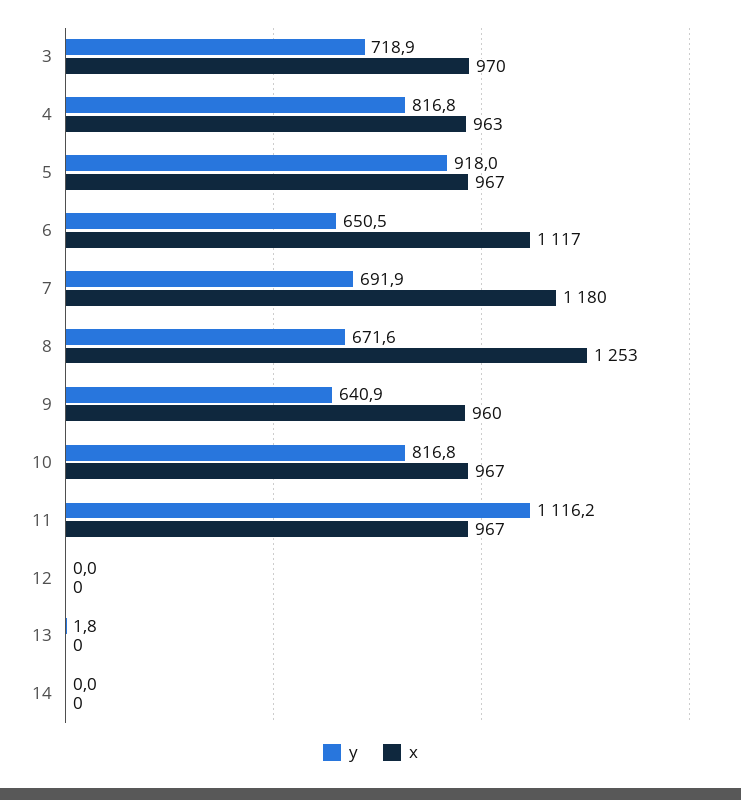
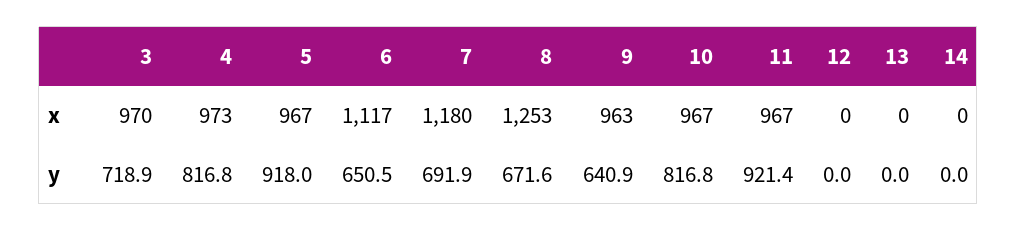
x, 4: 963 -> 973
x, 9: 960 -> 963
y, 11: 1116.2 -> 921.4
y, 13: 1.8 -> 0

